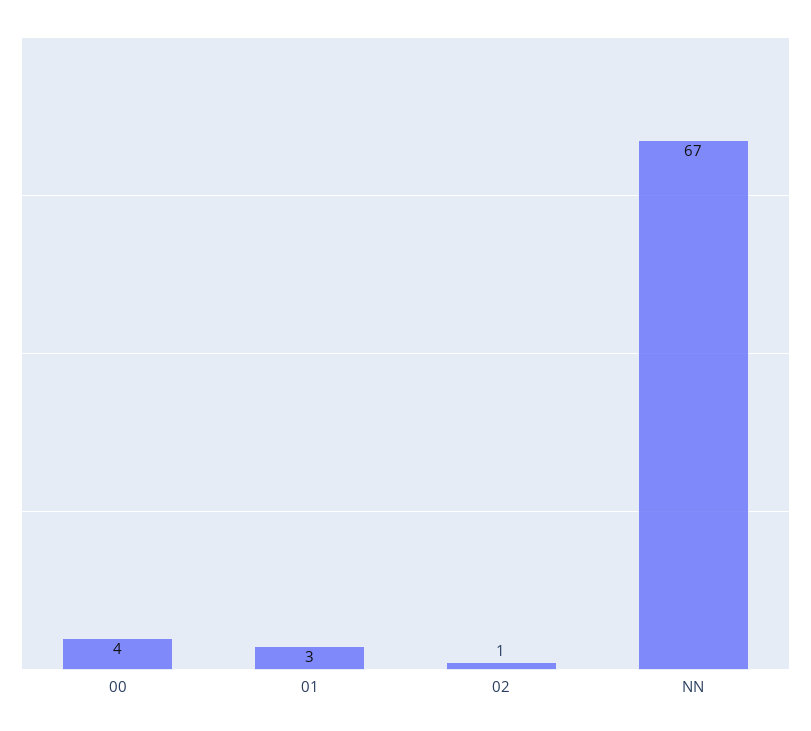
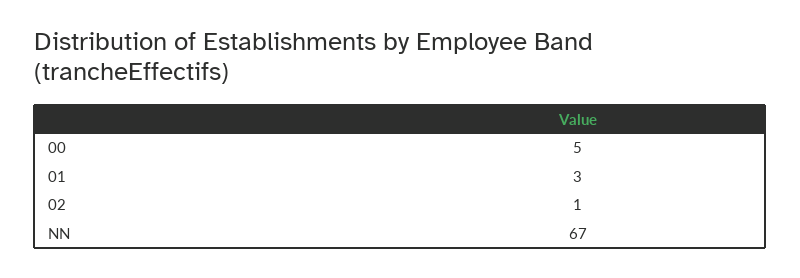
00: 4 -> 5

